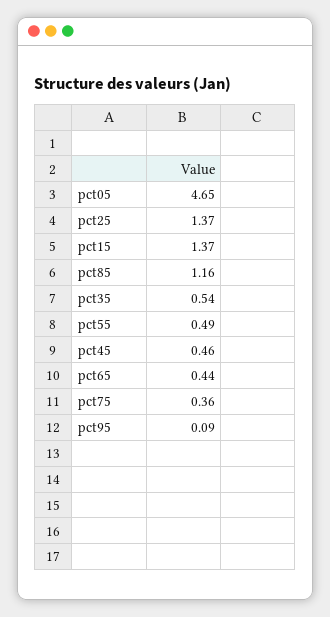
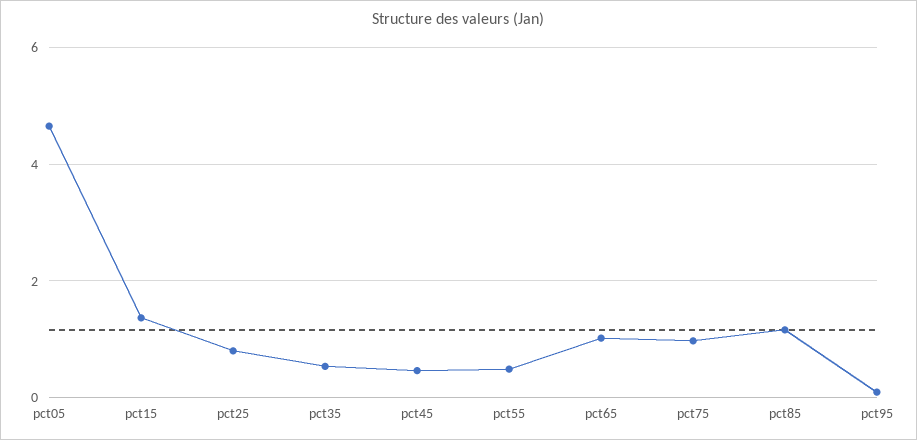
pct25: 1.37 -> 0.8
pct65: 0.44 -> 1
pct75: 0.36 -> 1

